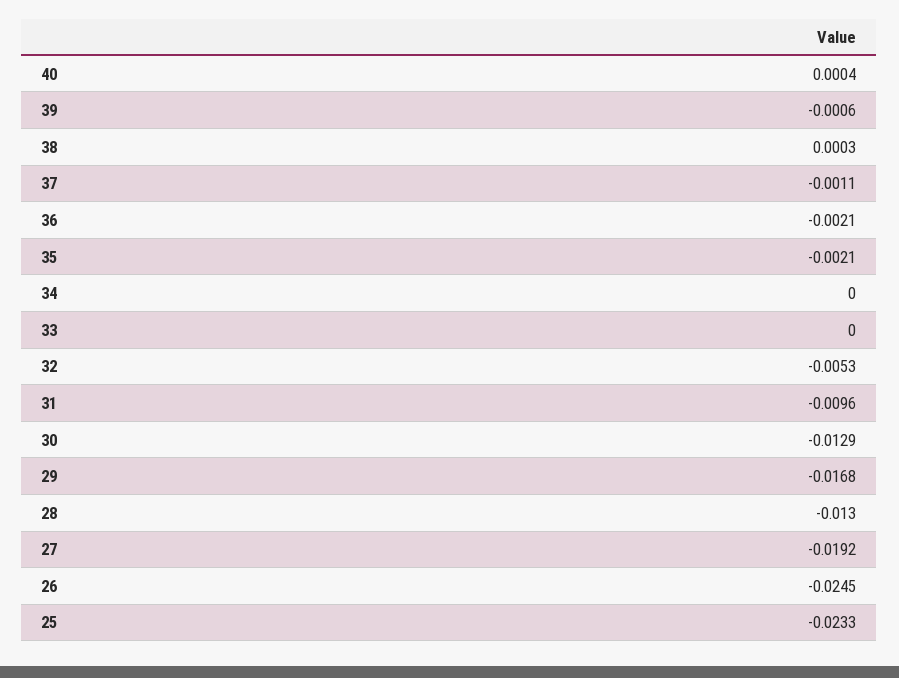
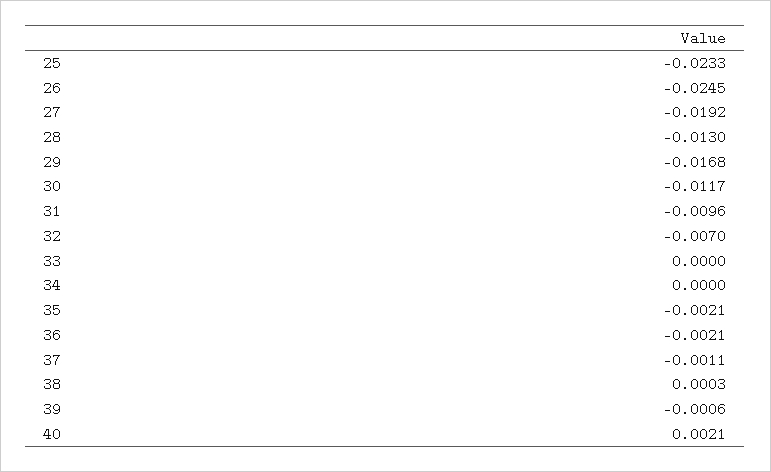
40: 0.0004 -> 0.0021
32: -0.0053 -> -0.007
30: -0.0129 -> -0.0117

